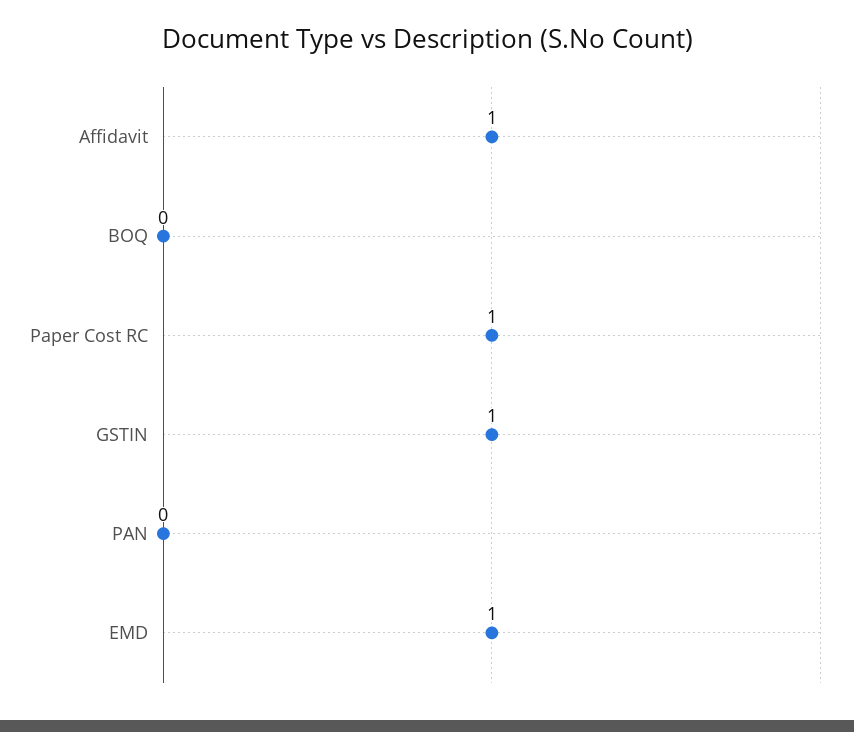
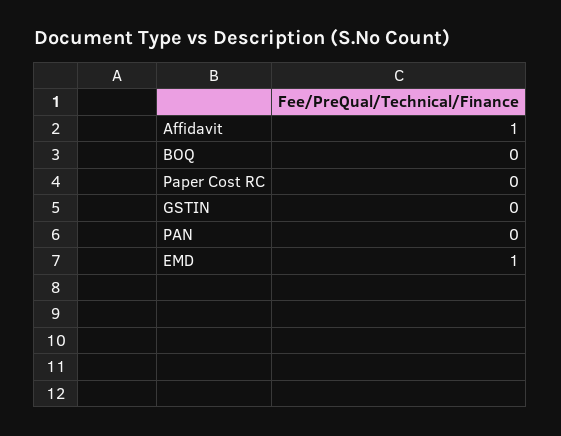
Paper Cost RC: 1 -> 0
GSTIN: 1 -> 0

